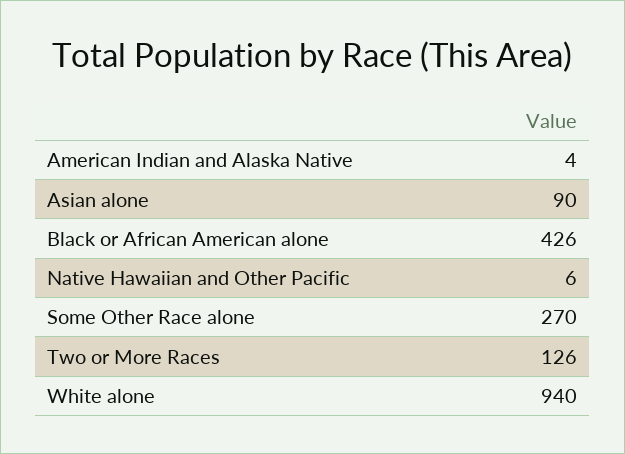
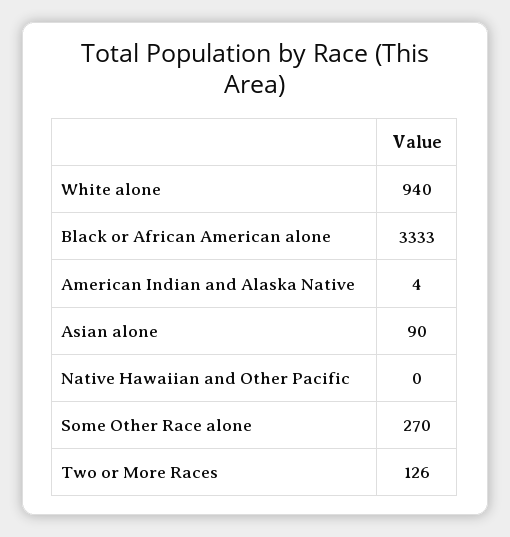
Black or African American alone: 426 -> 3333
Native Hawaiian and Other Pacific: 6 -> 0

